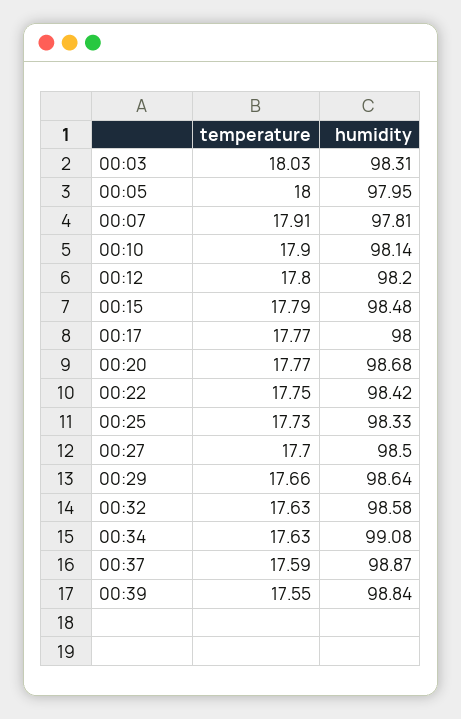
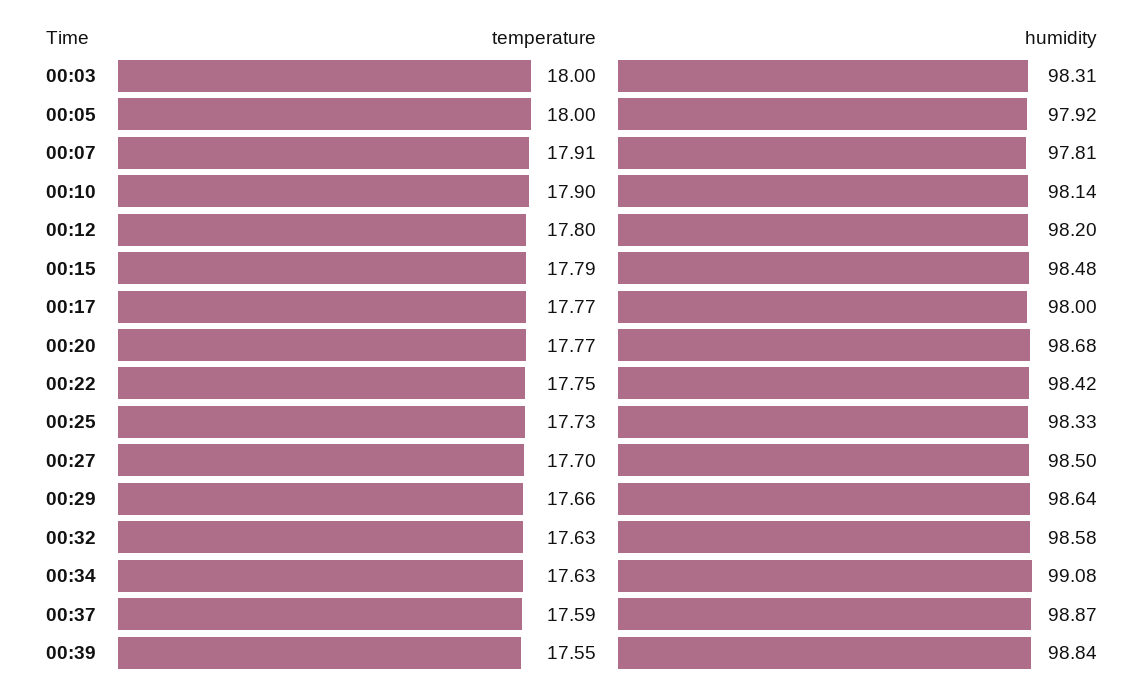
temperature, 00:03: 18.03 -> 18
humidity, 00:05: 97.95 -> 97.92

